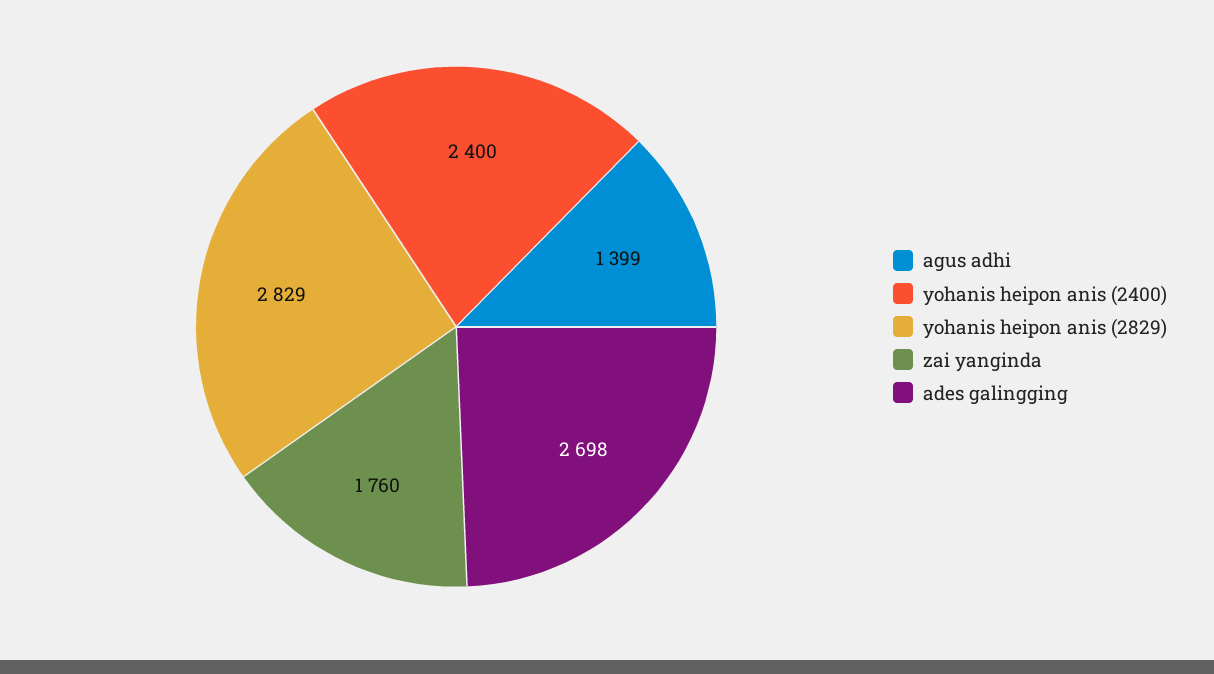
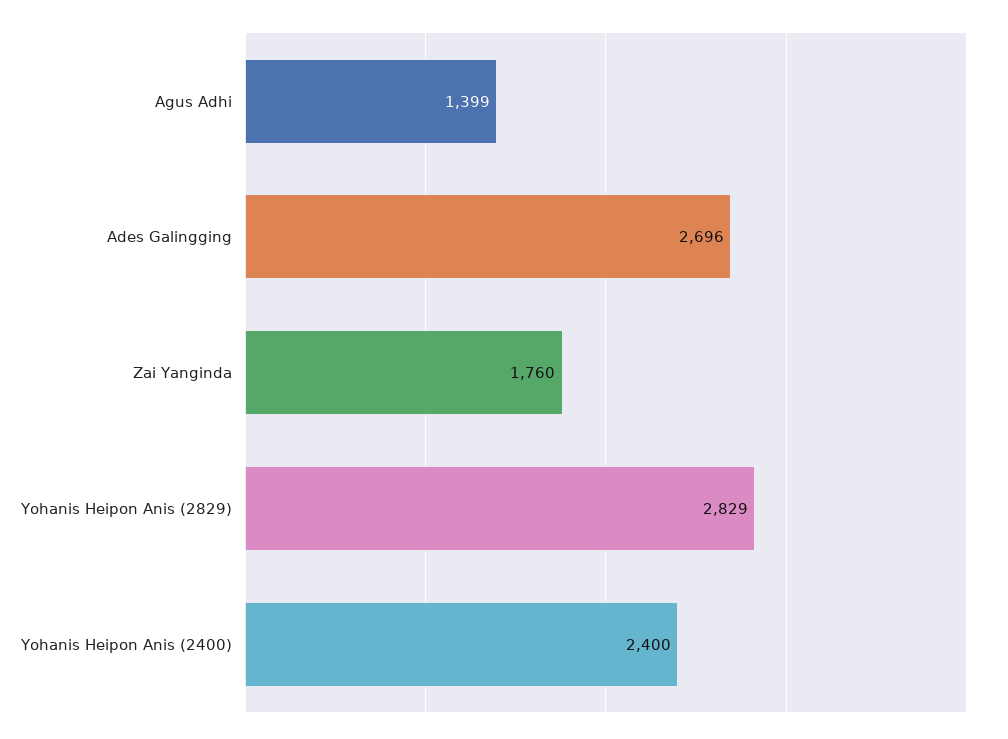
ades galingging: 2698 -> 2696

